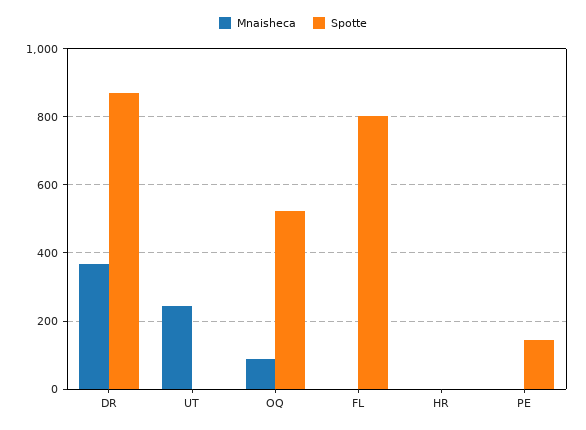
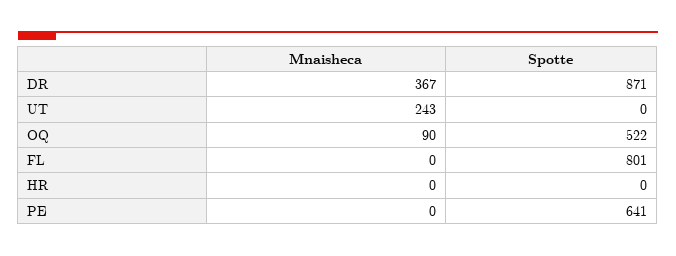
Spotte, PE: 140 -> 641

